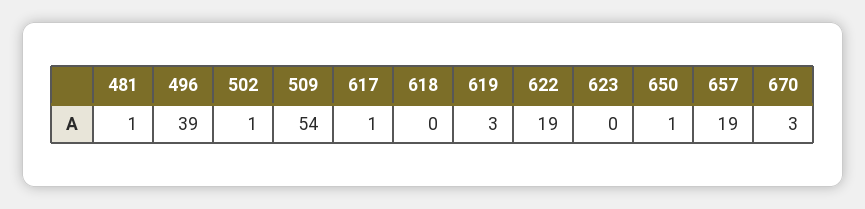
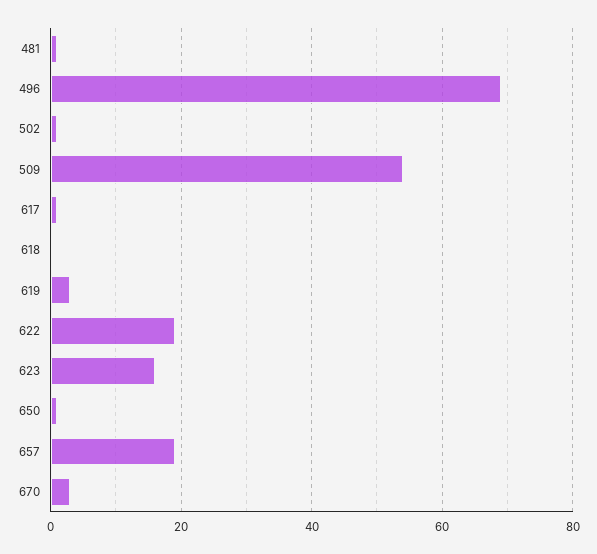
496: 39 -> 70
623: 0 -> 15

